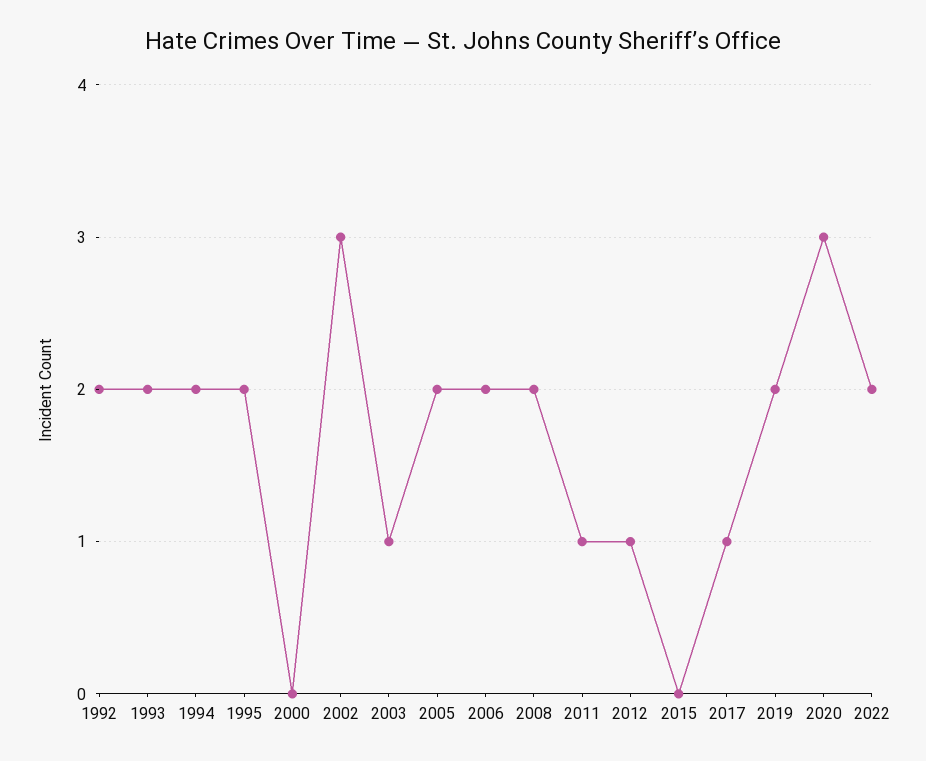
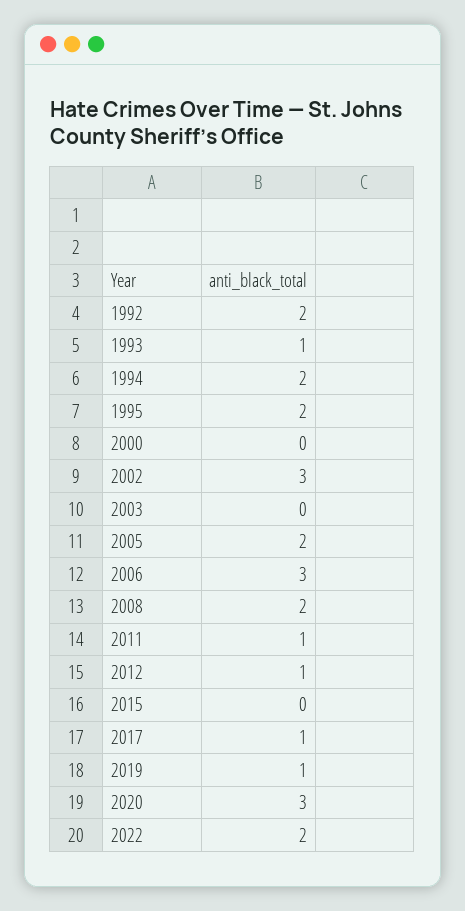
1993: 2 -> 1
2003: 1 -> 0
2006: 2 -> 3
2019: 2 -> 1

